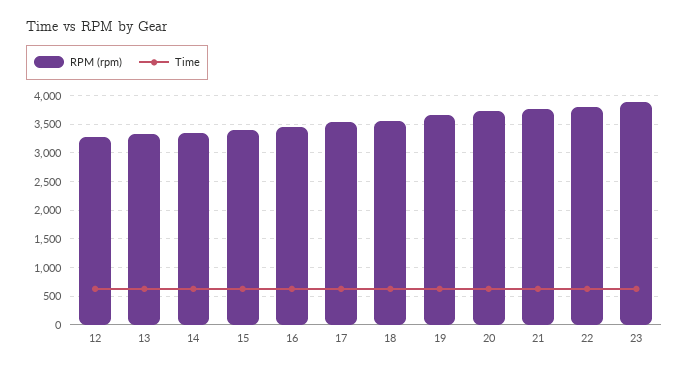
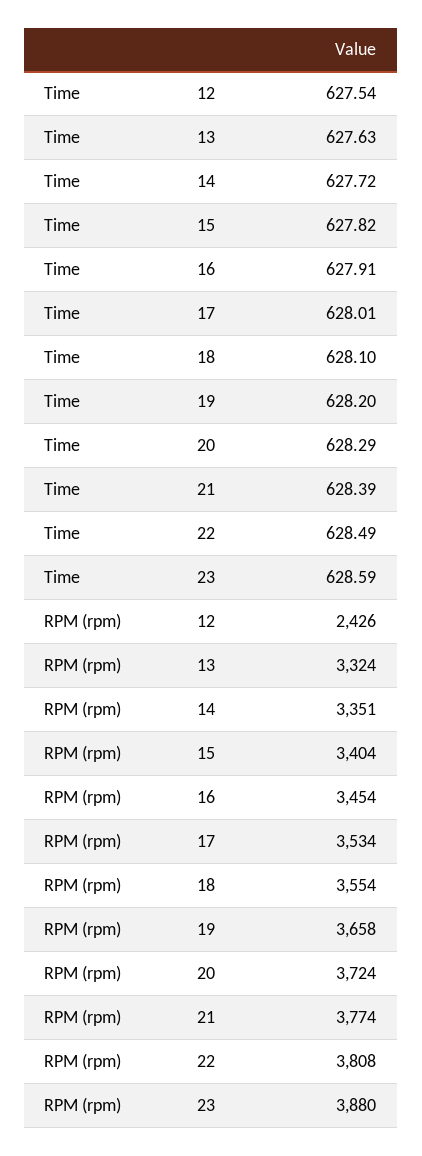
RPM (rpm), 12: 3250 -> 2426

